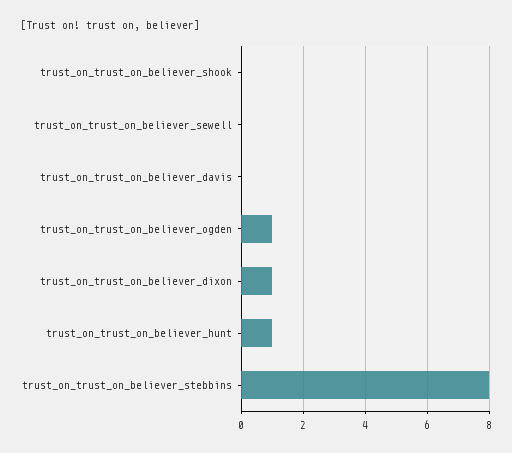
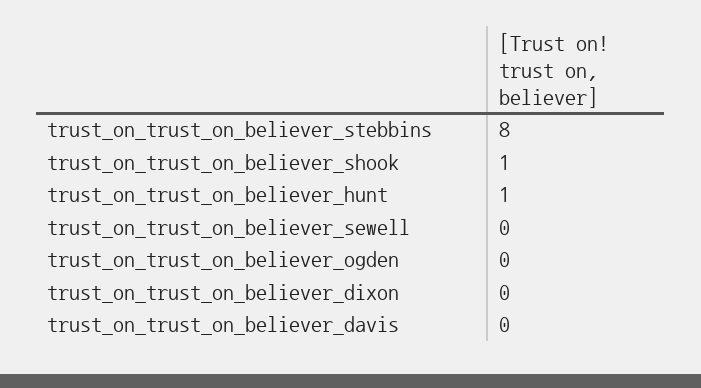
trust_on_trust_on_believer_shook: 0 -> 1
trust_on_trust_on_believer_ogden: 1 -> 0
trust_on_trust_on_believer_dixon: 1 -> 0

